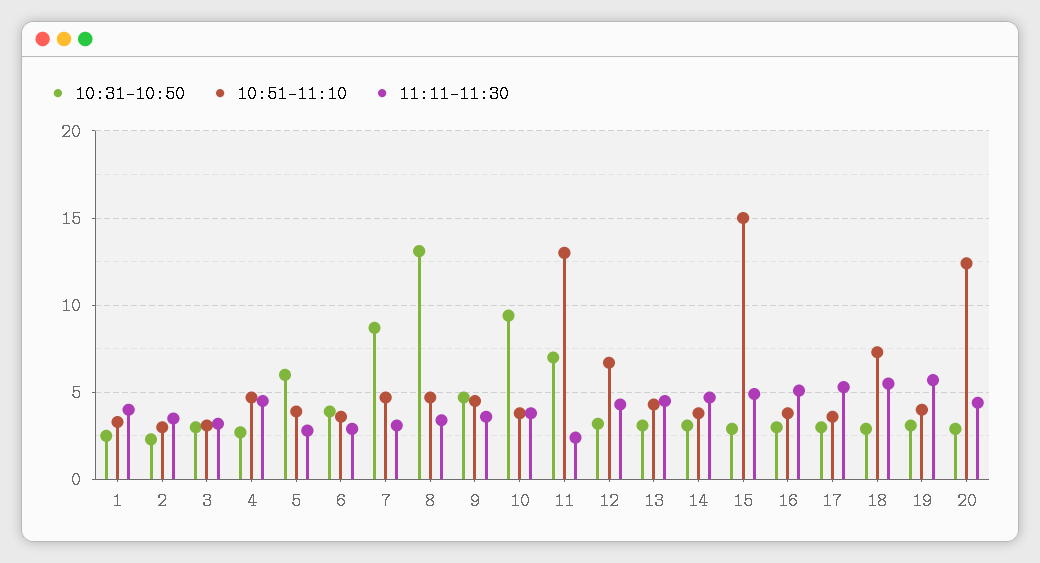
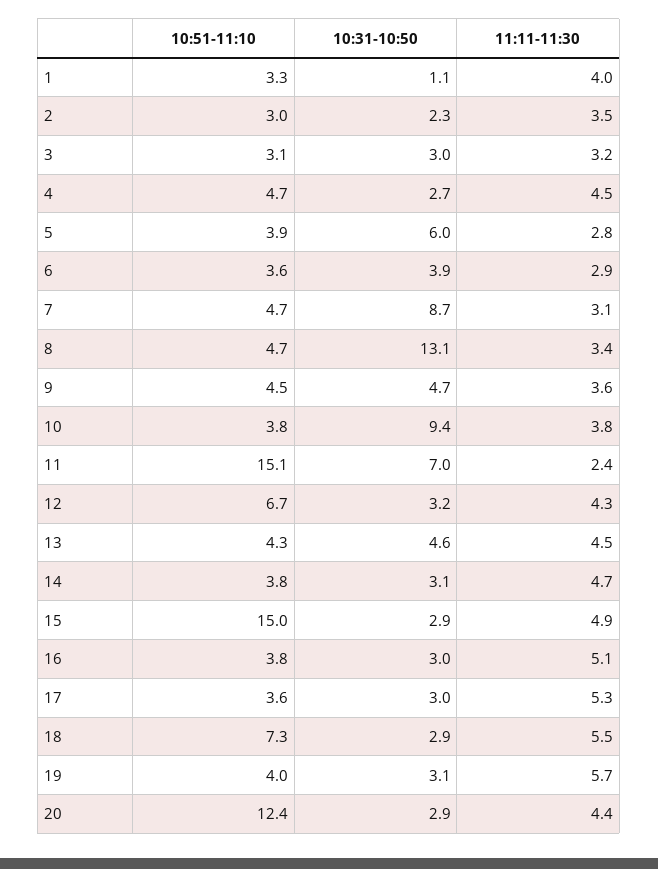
10:31-10:50, 1: 2.5 -> 1.1
10:51-11:10, 11: 13 -> 15.1
10:31-10:50, 13: 3 -> 4.6

